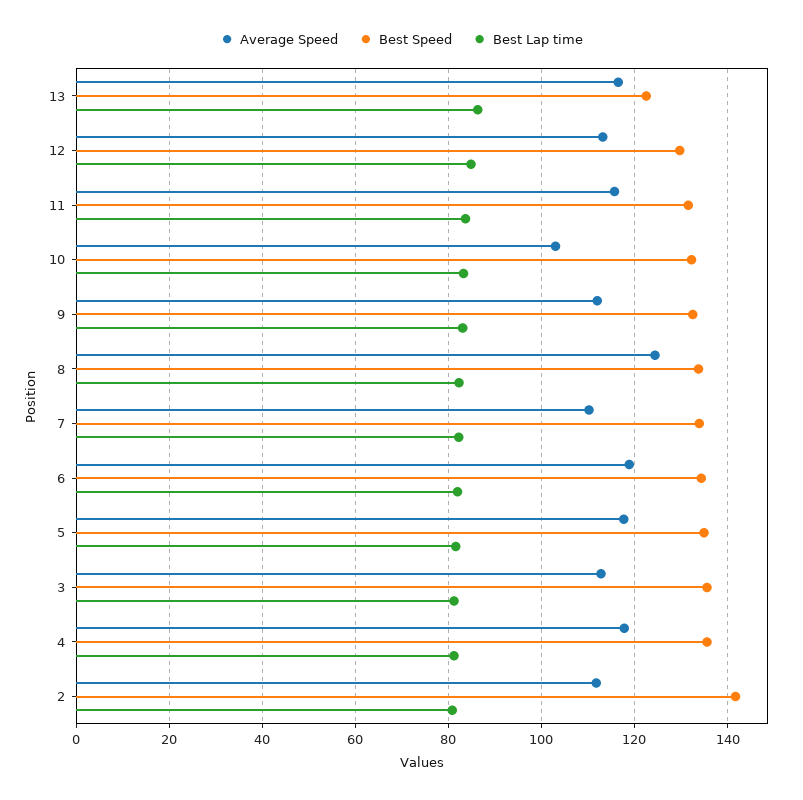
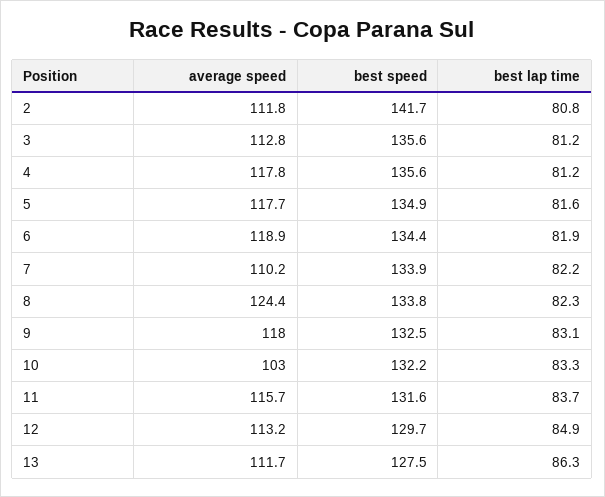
Average Speed, 13: 116 -> 111.7
Best Speed, 13: 122 -> 127.5
Average Speed, 9: 112 -> 118

